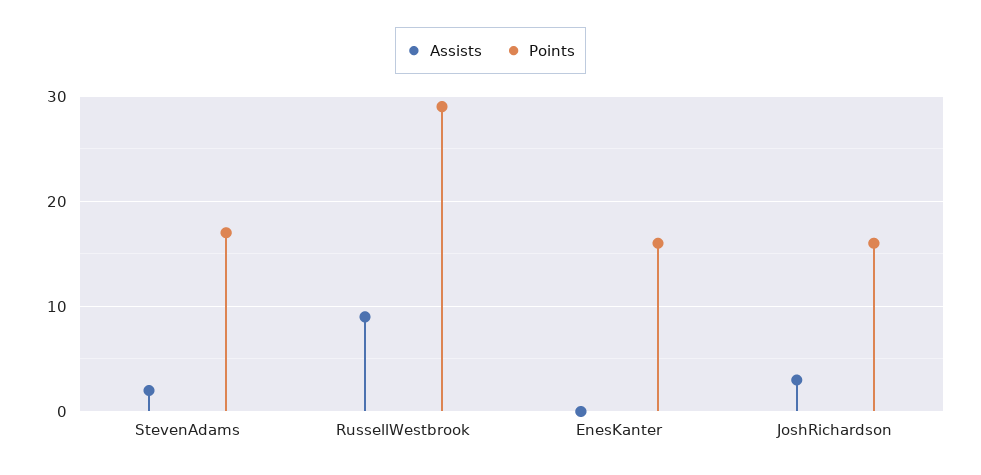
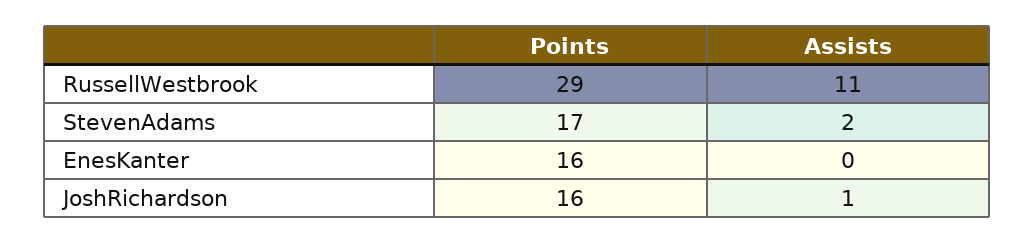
Assists, RussellWestbrook: 9 -> 11
Assists, JoshRichardson: 3 -> 1

